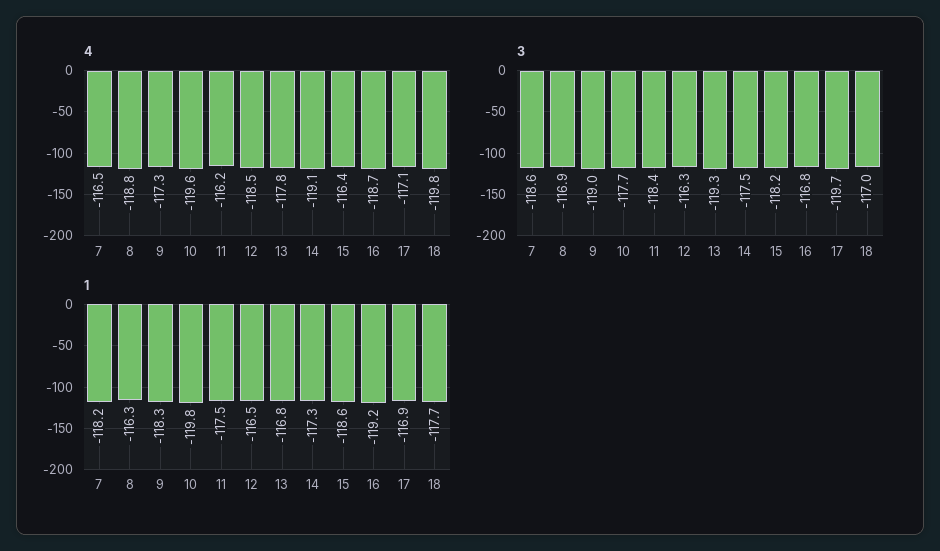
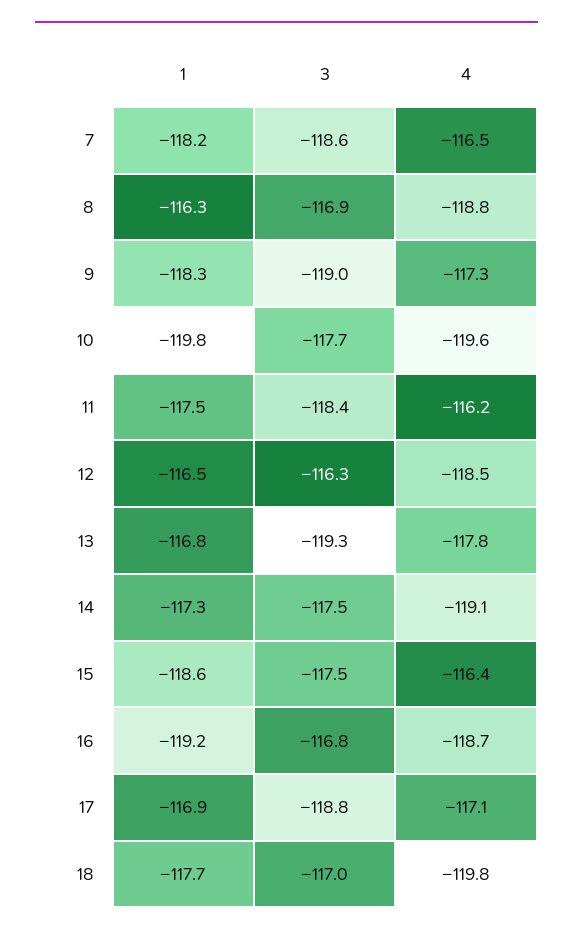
3, 15: -118.2 -> -117.5
3, 17: -119.7 -> -118.8

